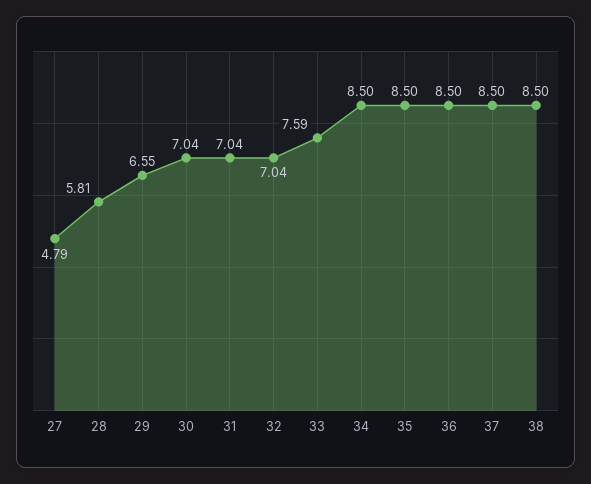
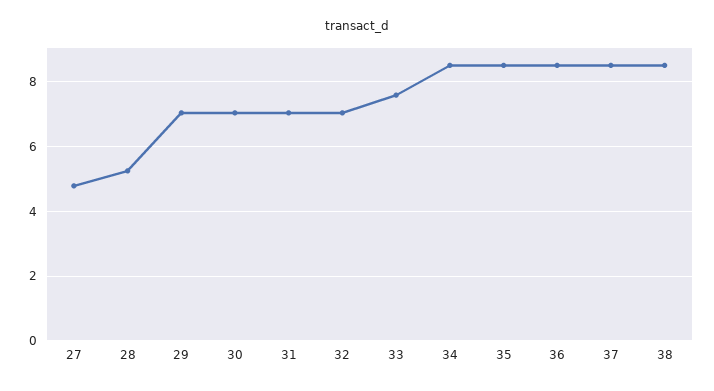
28: 5.81 -> 5.2
29: 6.55 -> 7

